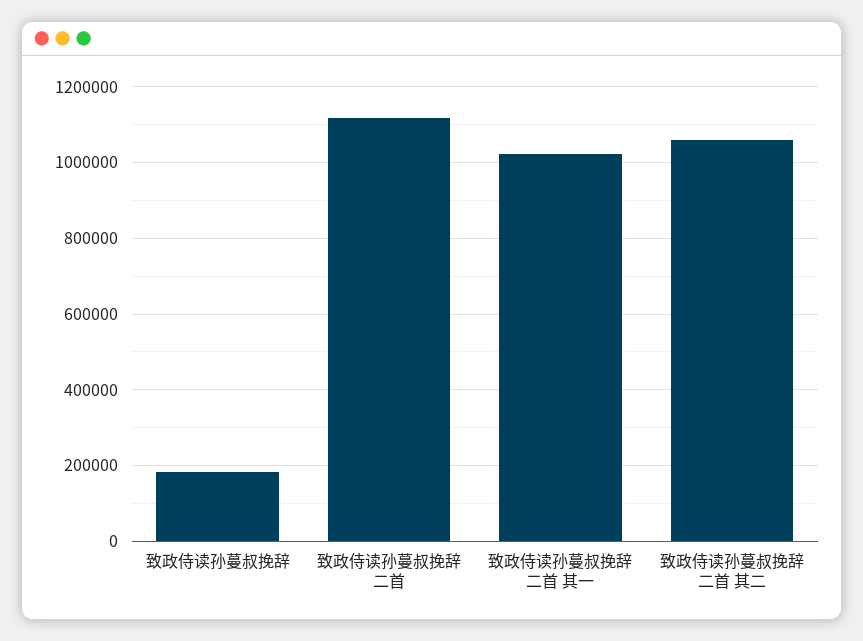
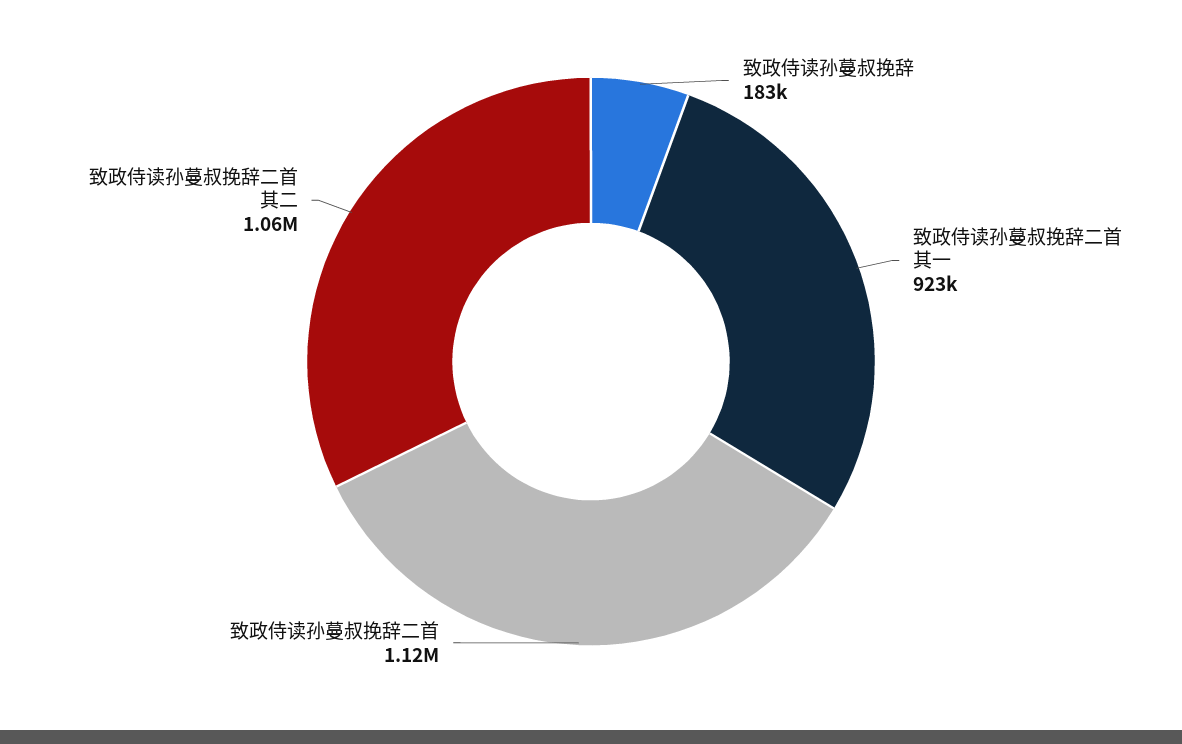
致政侍读孙蔓叔挽辞二首 其一: 1020000 -> 923000

